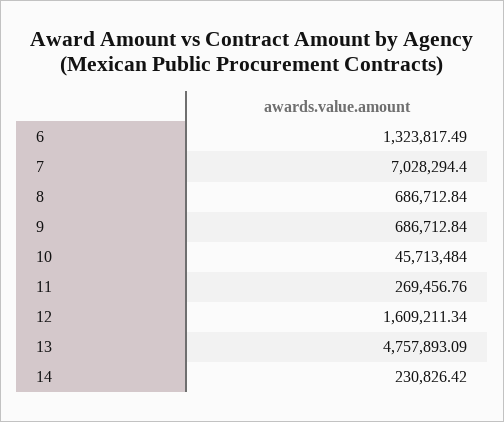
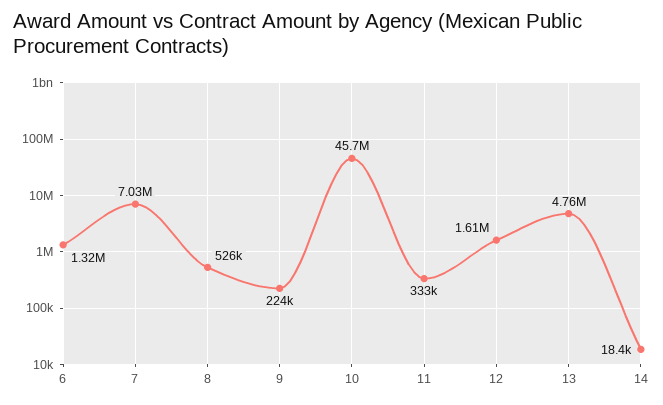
8: 686712.84 -> 526000
9: 686712.84 -> 224000
11: 269456.76 -> 333000
14: 230826.42 -> 18400

